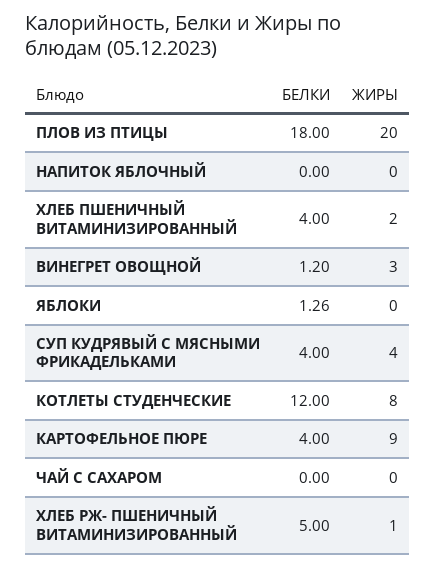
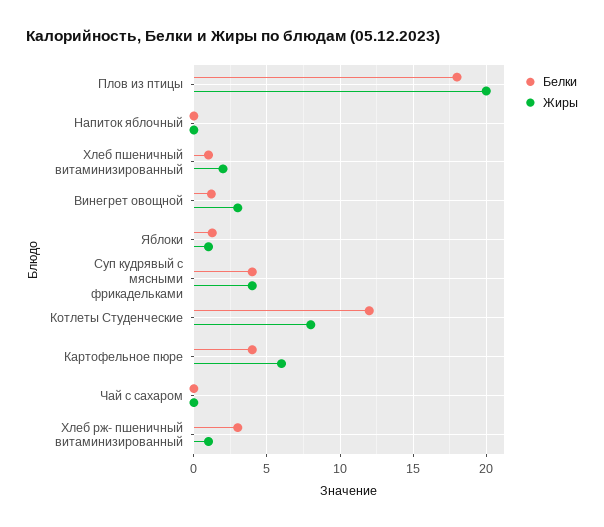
БЕЛКИ, ХЛЕБ ПШЕНИЧНЫЙ ВИТАМИНИЗИРОВАННЫЙ: 4 -> 1
ЖИРЫ, ЯБЛОКИ: 0 -> 1
ЖИРЫ, КАРТОФЕЛЬНОЕ ПЮРЕ: 9 -> 6
БЕЛКИ, ХЛЕБ РЖ- ПШЕНИЧНЫЙ ВИТАМИНИЗИРОВАННЫЙ: 5 -> 3

